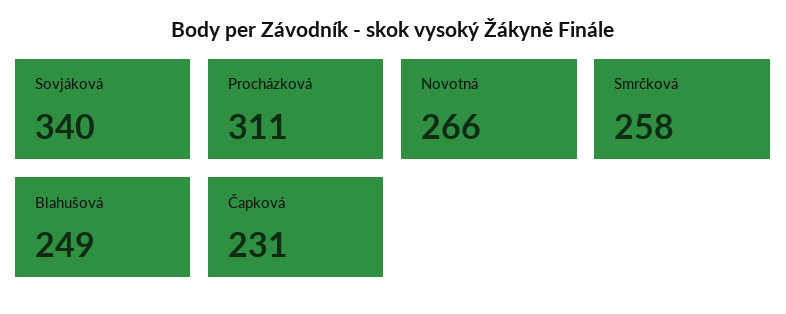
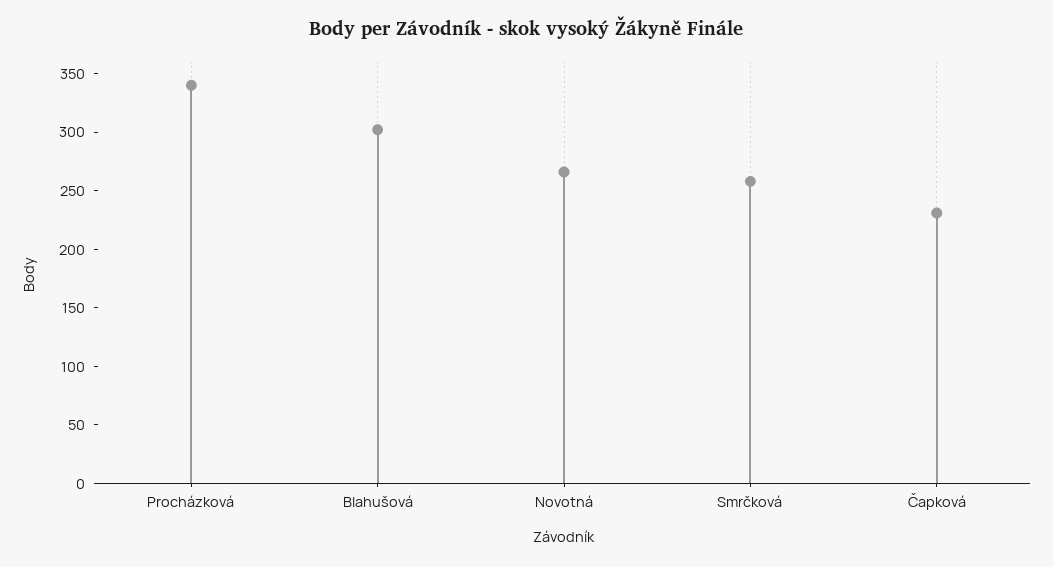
Sovjáková: 340 -> none
Procházková: 311 -> 340
Blahušová: 249 -> 300

